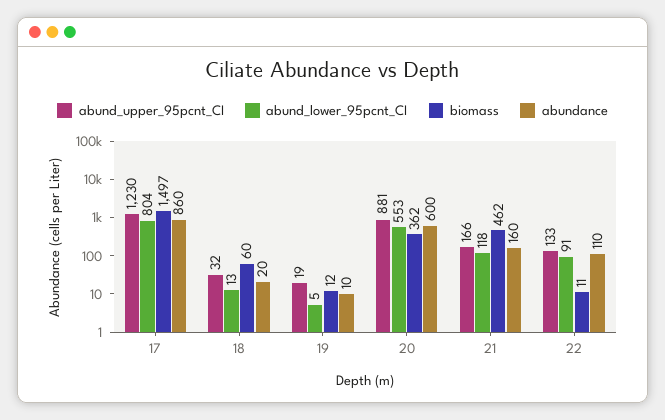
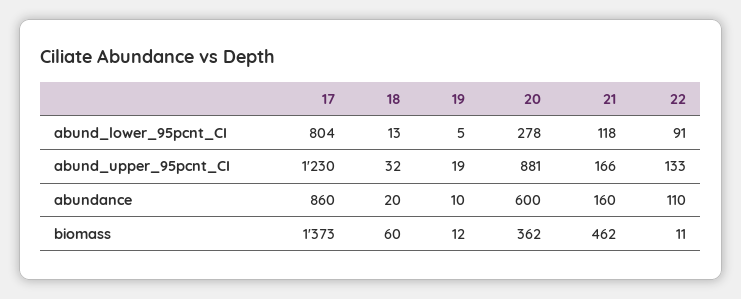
biomass, 17: 1497 -> 1373
abund_lower_95pcnt_CI, 20: 553 -> 278

